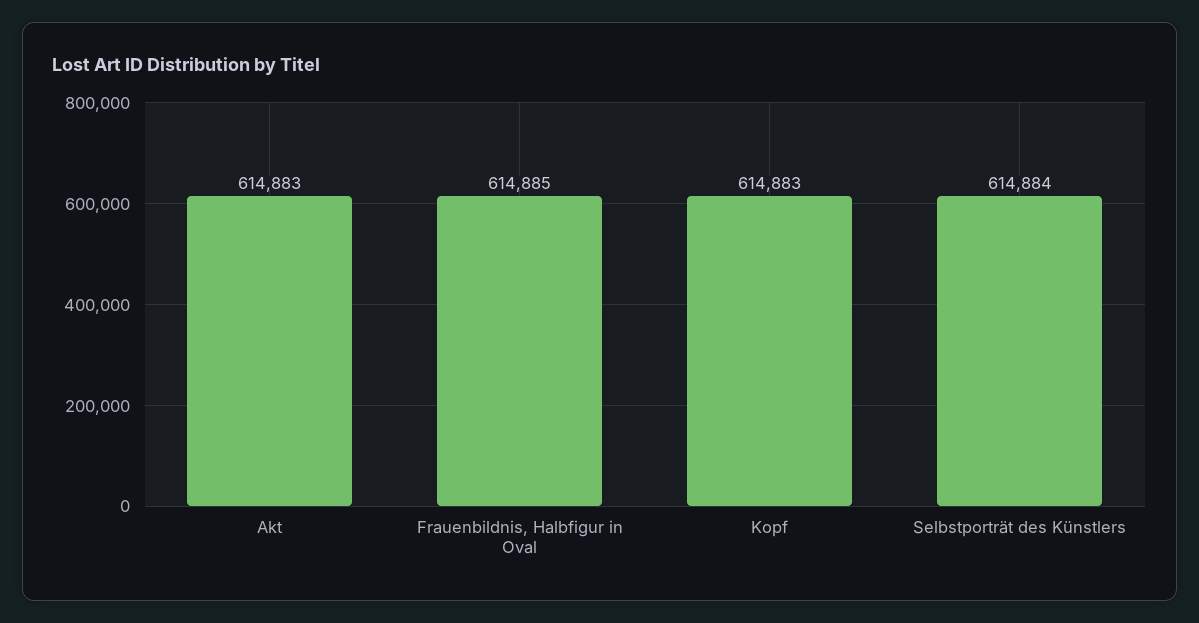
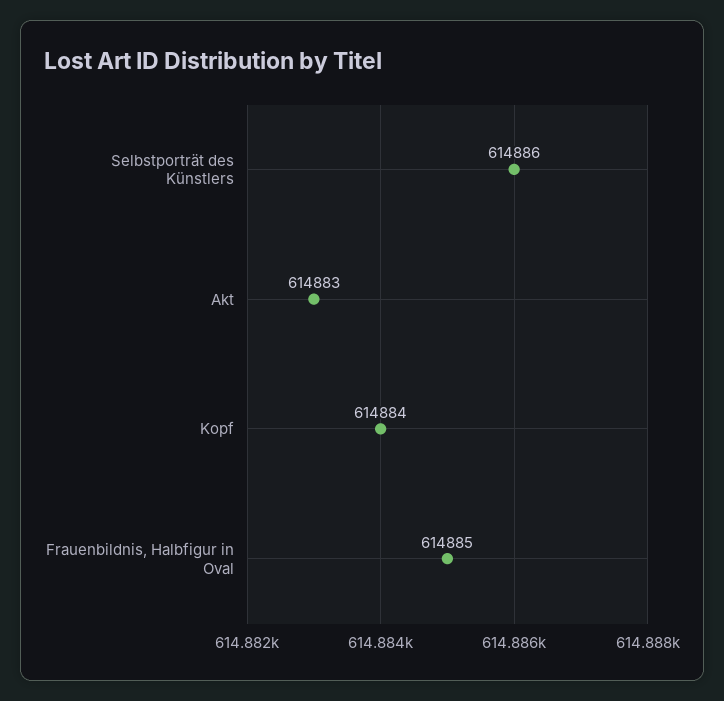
Kopf: 614883 -> 614884
Selbstporträt des Künstlers: 614884 -> 614886

